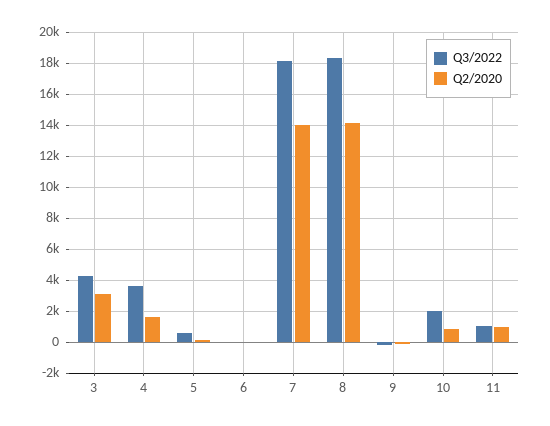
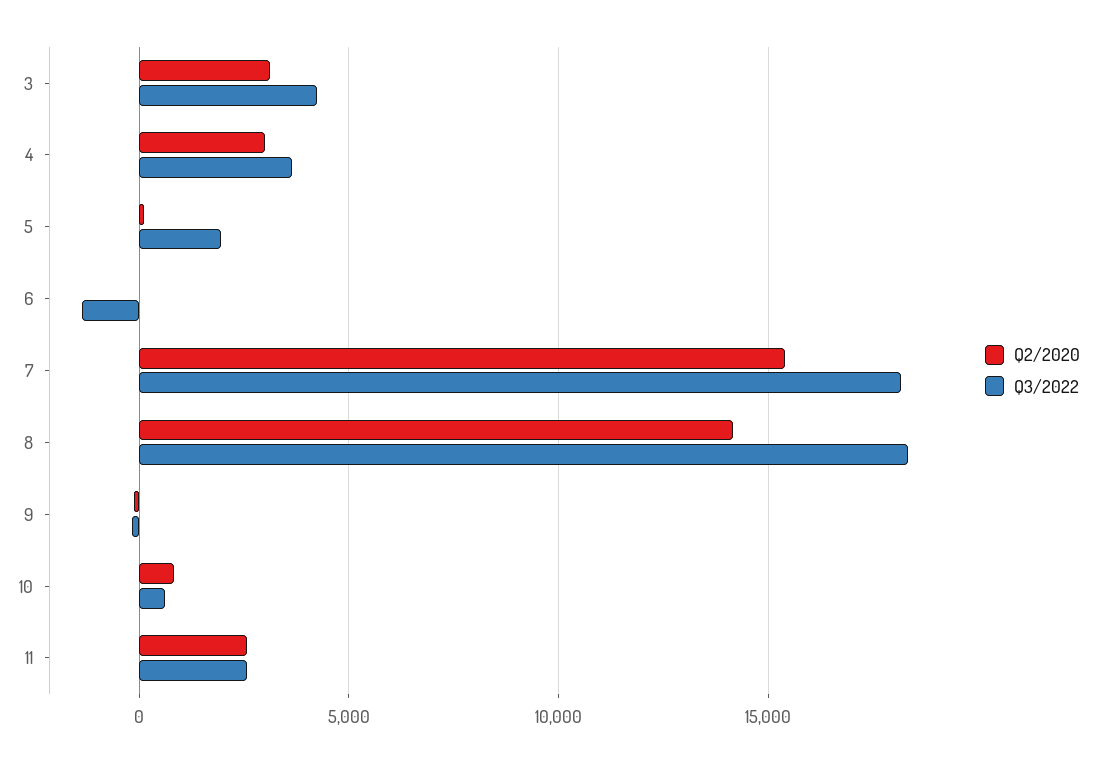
Q2/2020, 4: 1500 -> 3000
Q3/2022, 5: 500 -> 2000
Q3/2022, 6: 0 -> -1500
Q2/2020, 7: 14000 -> 15500
Q3/2022, 10: 2000 -> 500
Q3/2022, 11: 1000 -> 2500
Q2/2020, 11: 1000 -> 2500

